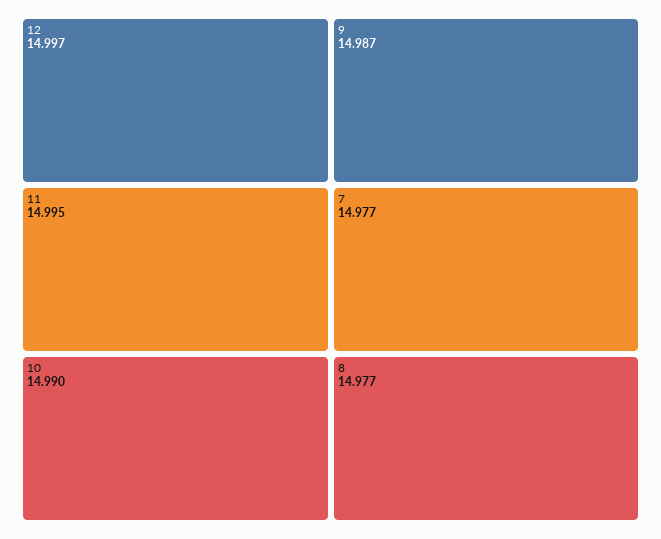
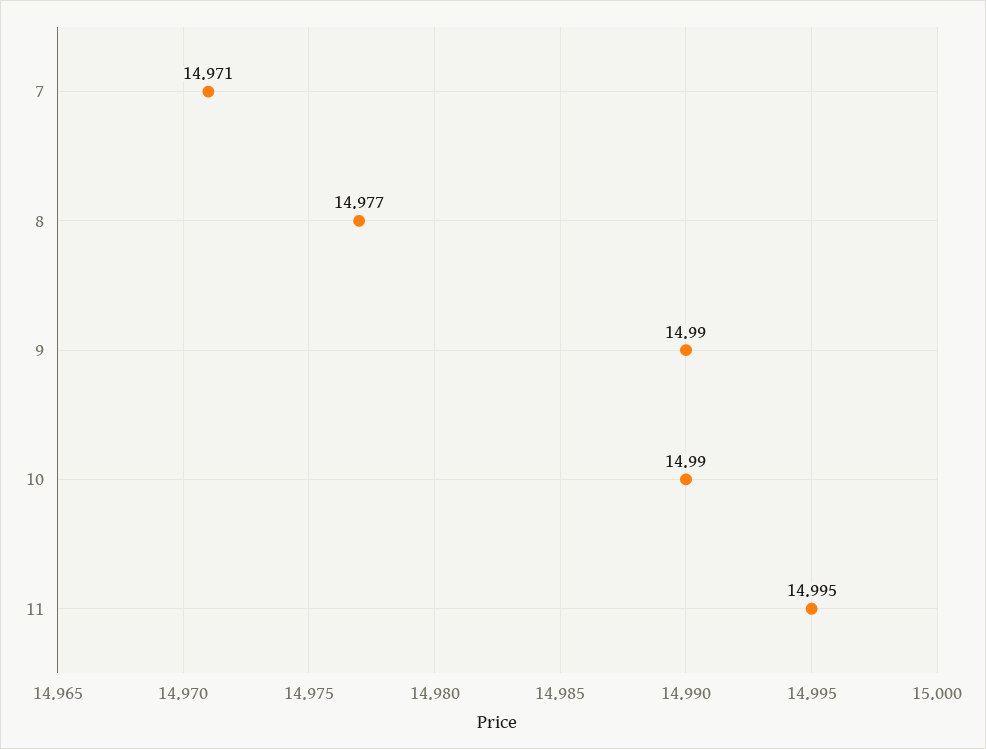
12: 14.997 -> none
9: 14.987 -> 14.99
7: 14.977 -> 14.971

